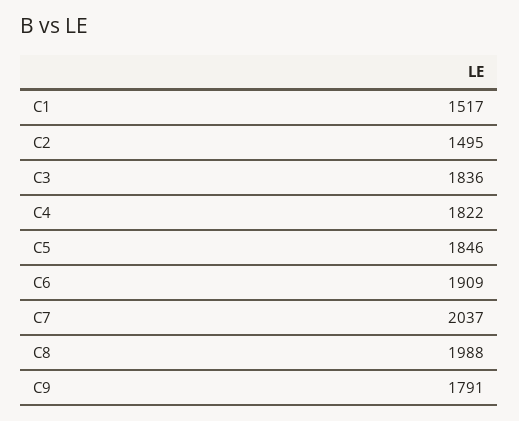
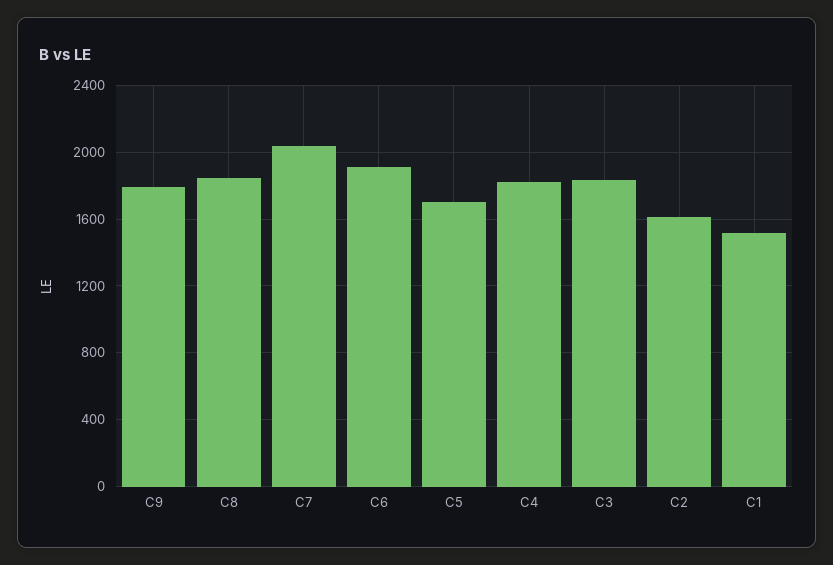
C2: 1495 -> 1600
C5: 1846 -> 1700
C8: 1988 -> 1850

